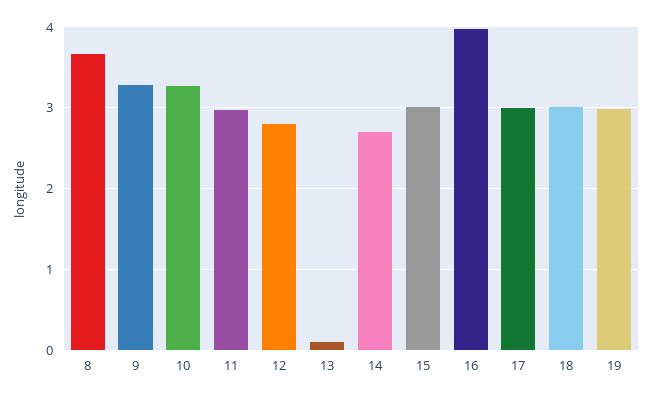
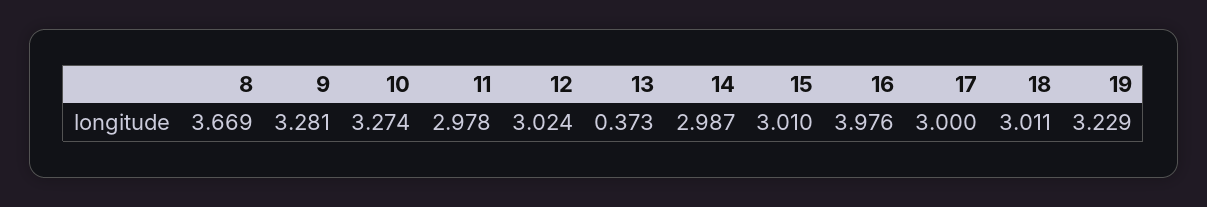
12: 2.8 -> 3.024
13: 0.1 -> 0.373
14: 2.7 -> 2.987
19: 3 -> 3.229

